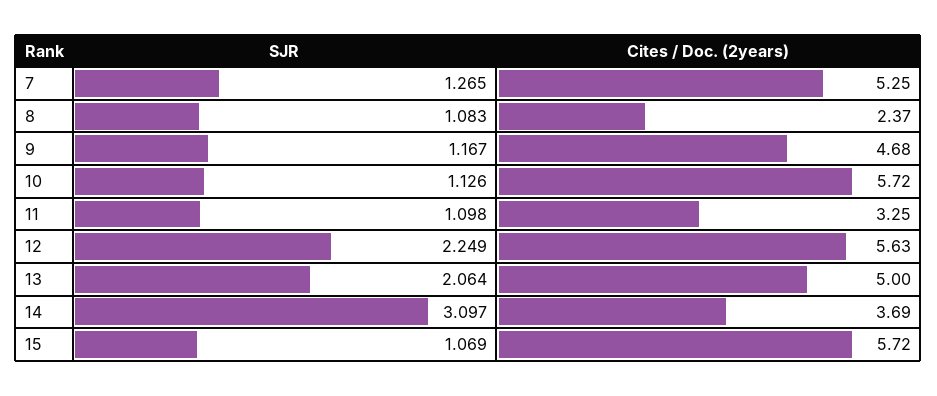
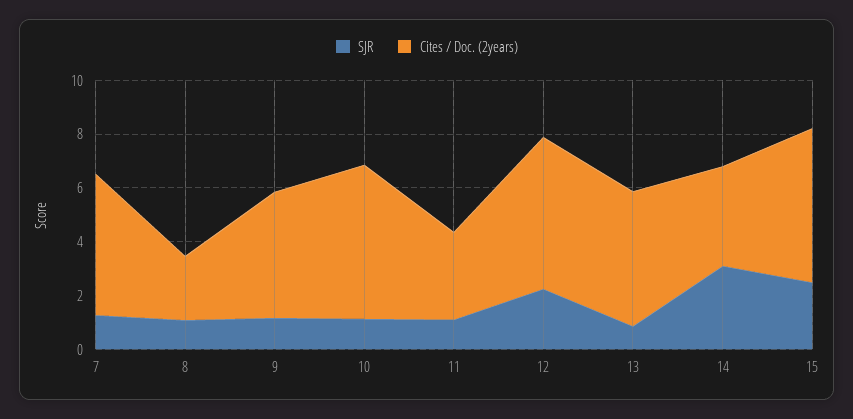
SJR, 13: 2.064 -> 1
SJR, 15: 1.069 -> 2.5

